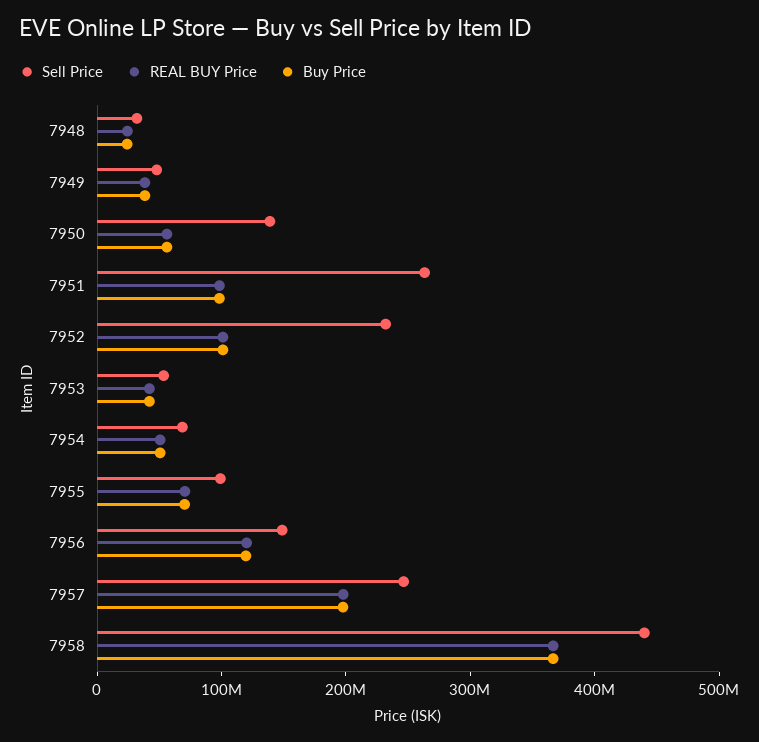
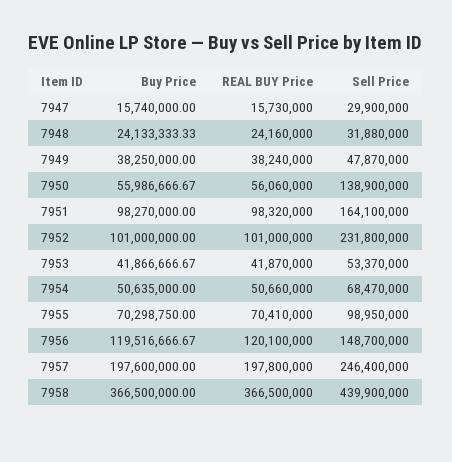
Sell Price, 7951: 260000000 -> 164100000
Buy Price, 7947: none -> 15740000
REAL BUY Price, 7947: none -> 15730000
Sell Price, 7947: none -> 29900000

